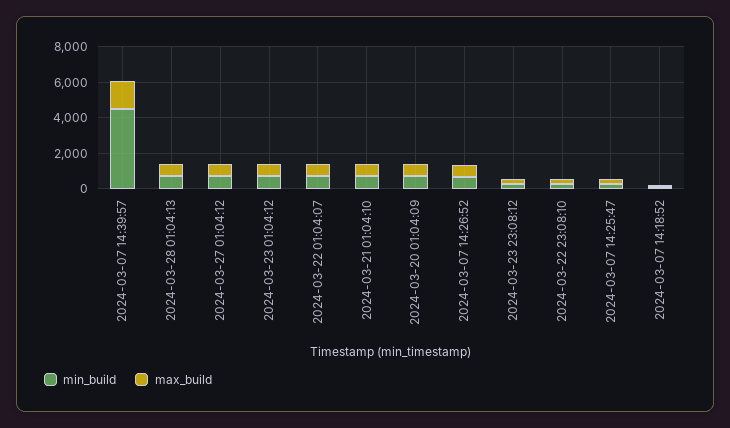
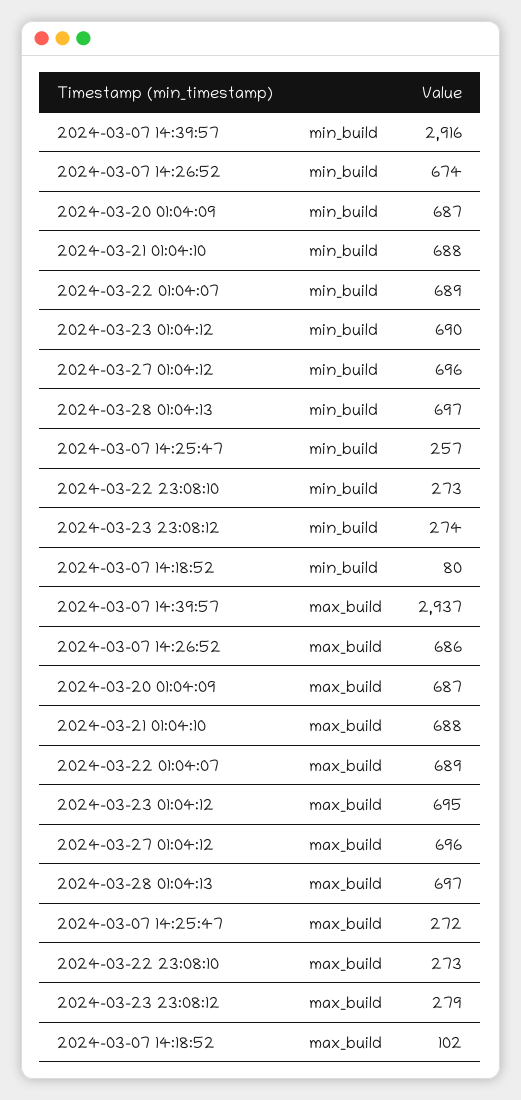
min_build, 2024-03-07 14:39:57: 4500 -> 2916
max_build, 2024-03-07 14:39:57: 1500 -> 2937

